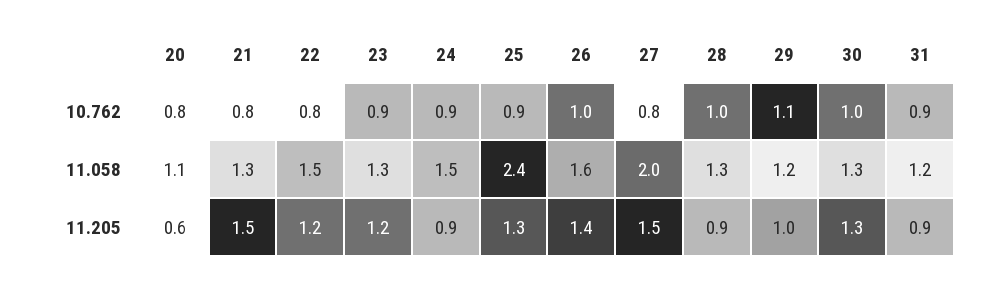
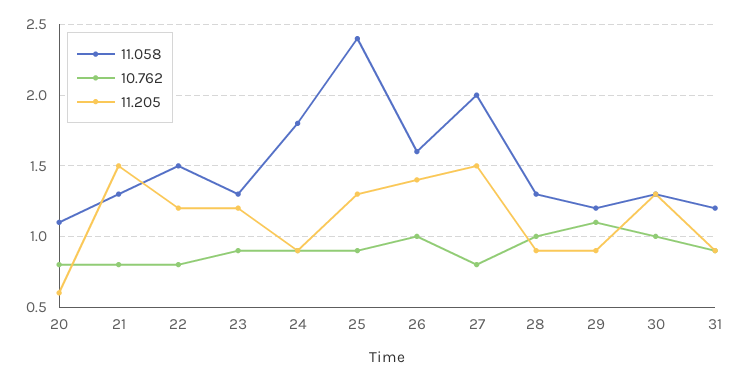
11.058, 24: 1.5 -> 1.8
11.205, 29: 1 -> 0.9

